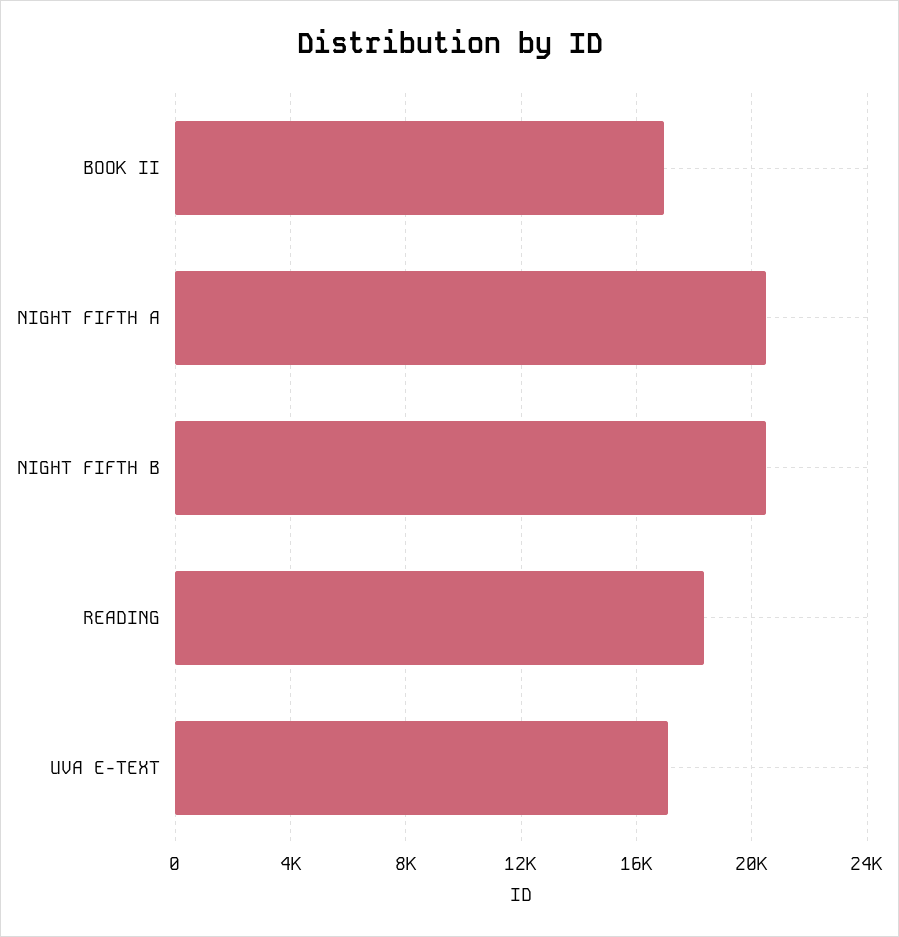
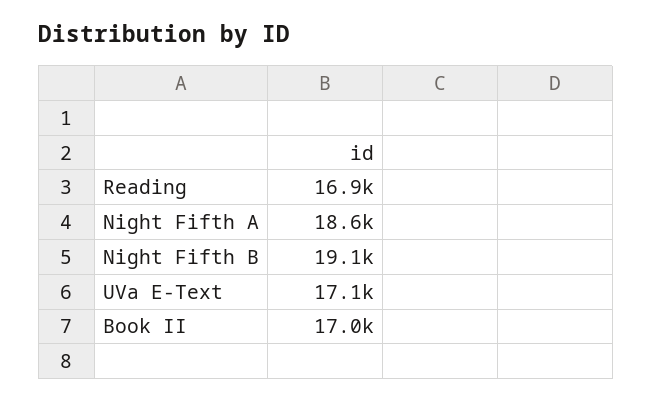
NIGHT FIFTH A: 20500 -> 18600
NIGHT FIFTH B: 20500 -> 19100
READING: 18500 -> 16900

